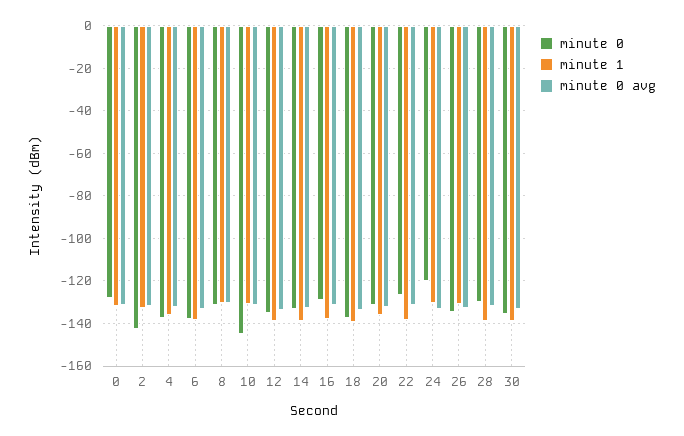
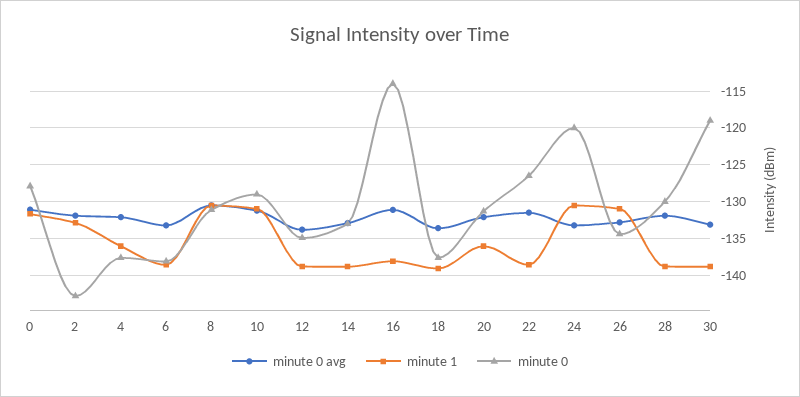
minute 0, 10: -145 -> -129
minute 0, 16: -130 -> -114
minute 0, 30: -135 -> -119

